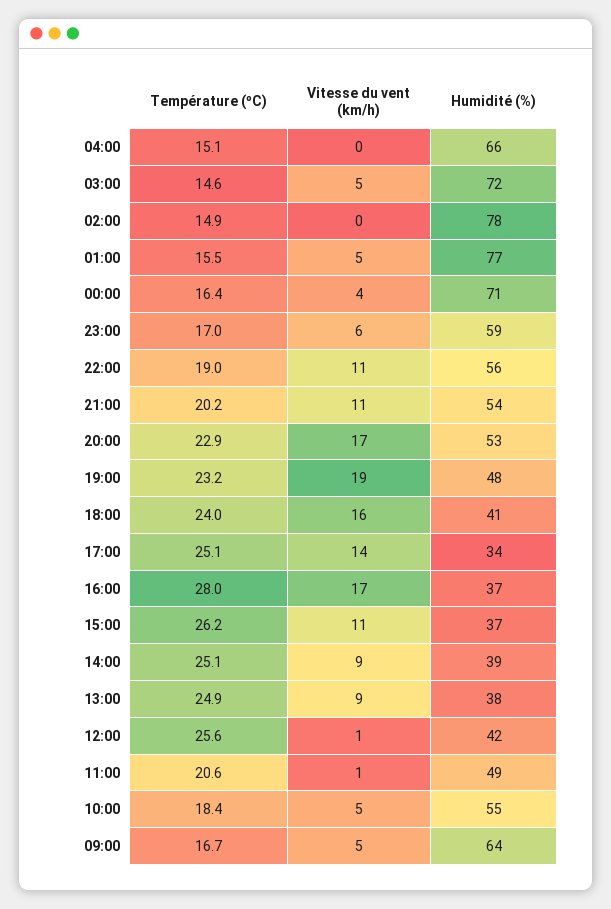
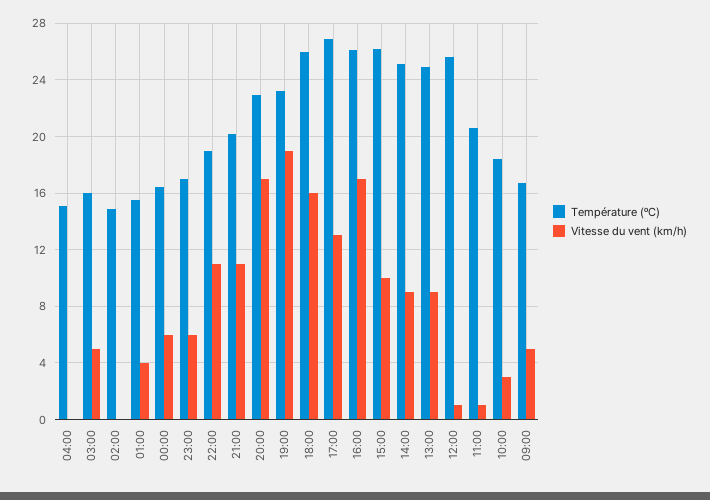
Humidité (%), 04:00: 66 -> none
Température (ºC), 03:00: 14.6 -> 16
Humidité (%), 03:00: 72 -> none
Humidité (%), 02:00: 78 -> none
Vitesse du vent (km/h), 01:00: 5 -> 4
Humidité (%), 01:00: 77 -> none
Vitesse du vent (km/h), 00:00: 4 -> 6
Humidité (%), 00:00: 71 -> none
Humidité (%), 23:00: 59 -> none
Humidité (%), 22:00: 56 -> none
Humidité (%), 21:00: 54 -> none
Humidité (%), 20:00: 53 -> none
Humidité (%), 19:00: 48 -> none
Température (ºC), 18:00: 24 -> 26
Humidité (%), 18:00: 41 -> none
Température (ºC), 17:00: 25.1 -> 27
Vitesse du vent (km/h), 17:00: 14 -> 13
Humidité (%), 17:00: 34 -> none
Température (ºC), 16:00: 28 -> 26
Humidité (%), 16:00: 37 -> none
Vitesse du vent (km/h), 15:00: 11 -> 10
Humidité (%), 15:00: 37 -> none
Humidité (%), 14:00: 39 -> none
Humidité (%), 13:00: 38 -> none
Humidité (%), 12:00: 42 -> none
Humidité (%), 11:00: 49 -> none
Vitesse du vent (km/h), 10:00: 5 -> 3
Humidité (%), 10:00: 55 -> none
Humidité (%), 09:00: 64 -> none

